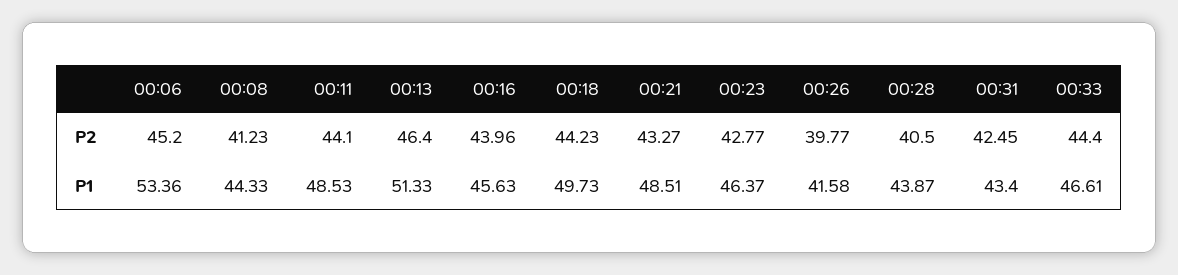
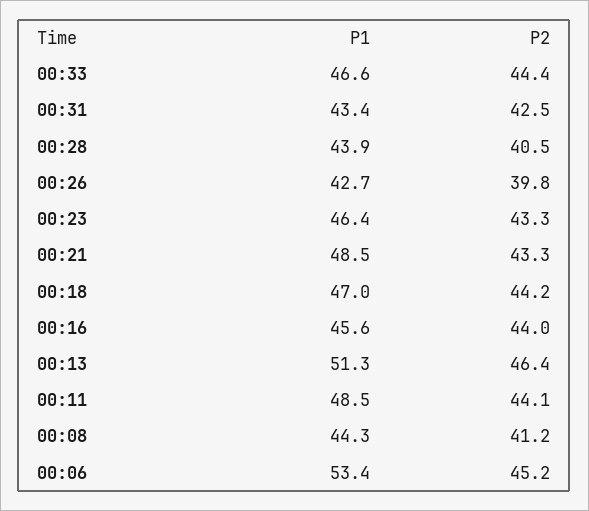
00:23, P2: 42.77 -> 43.3
00:18, P1: 49.73 -> 47
00:26, P1: 41.58 -> 42.7

